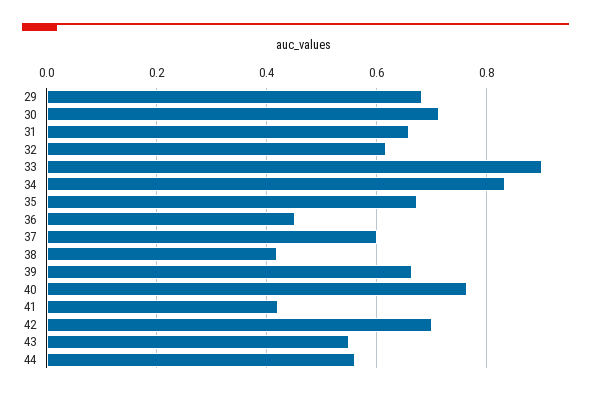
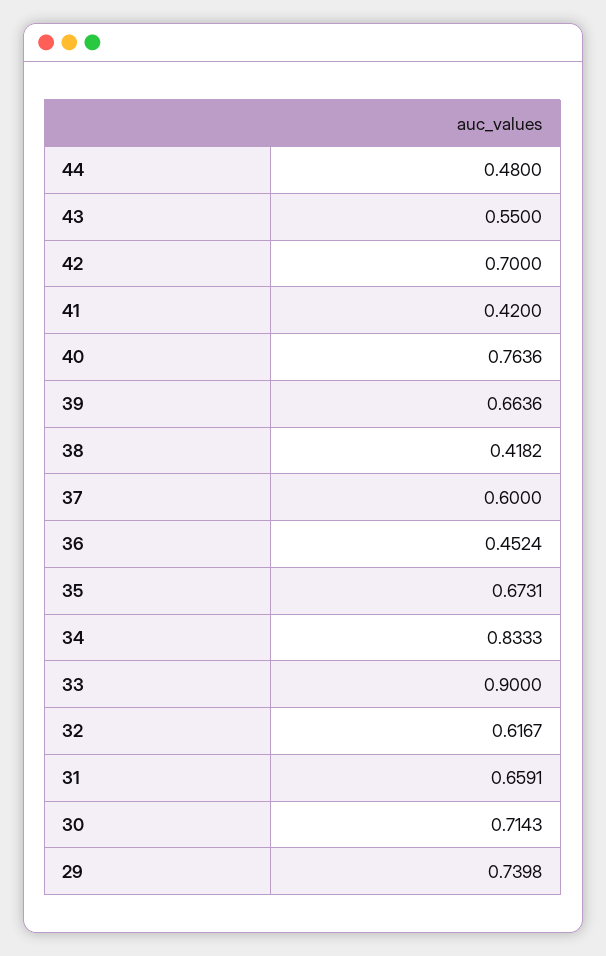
29: 0.68 -> 0.7398
44: 0.56 -> 0.48

